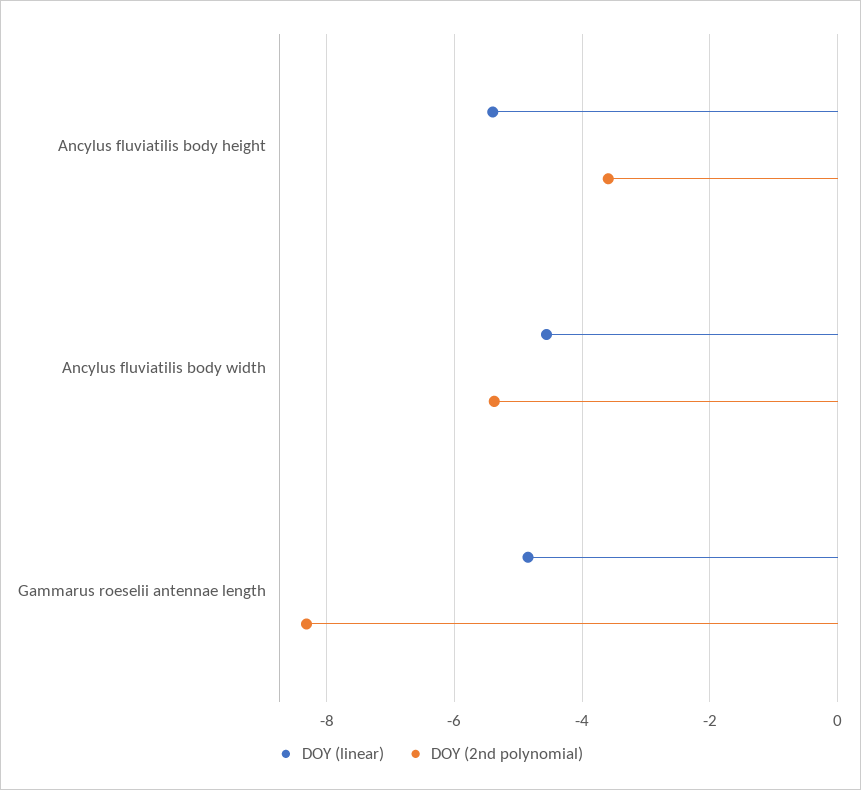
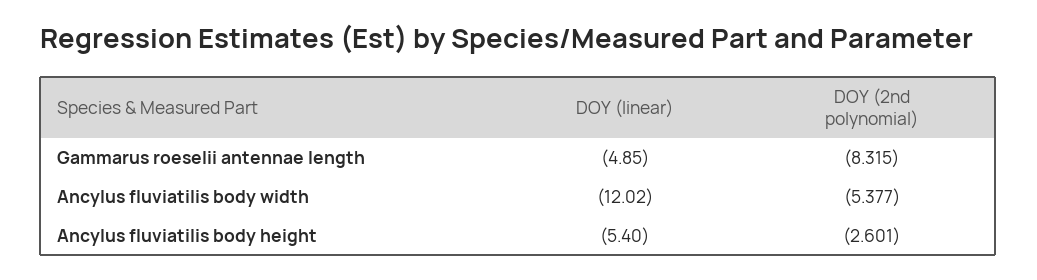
DOY (2nd polynomial), Ancylus fluviatilis body height: -3.6 -> -2.601
DOY (linear), Ancylus fluviatilis body width: -4.6 -> -12.02

